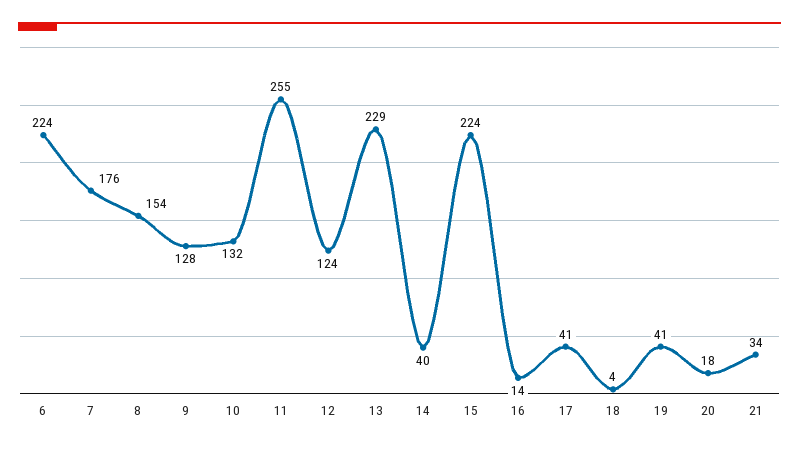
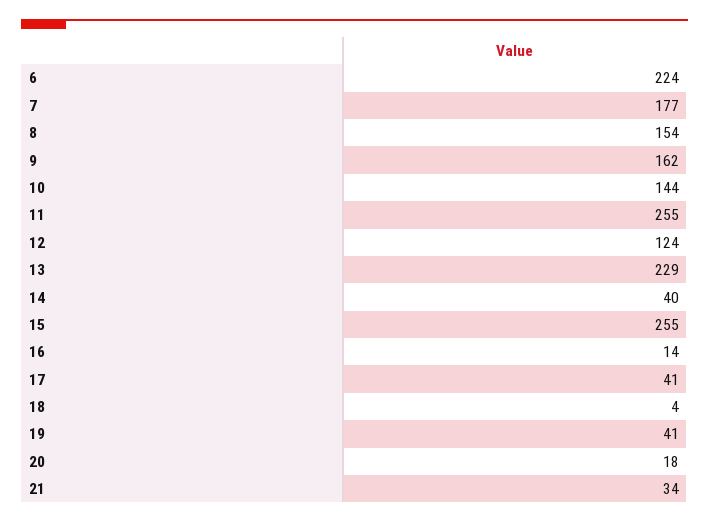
7: 176 -> 177
9: 128 -> 162
10: 132 -> 144
15: 224 -> 255

